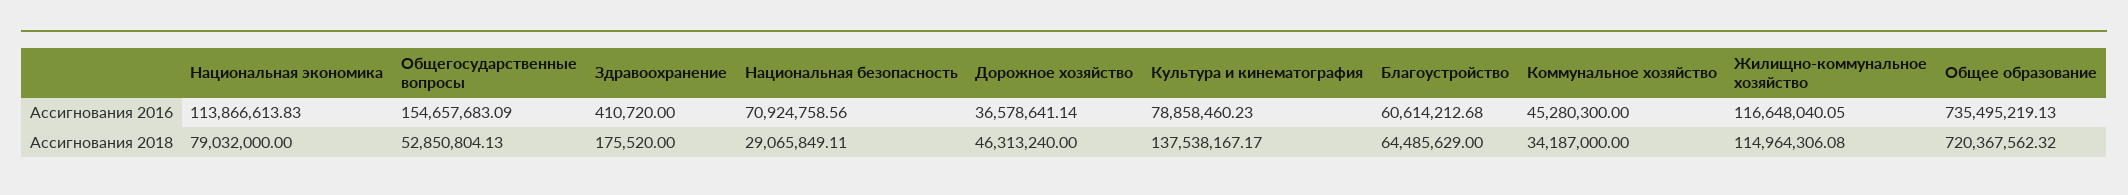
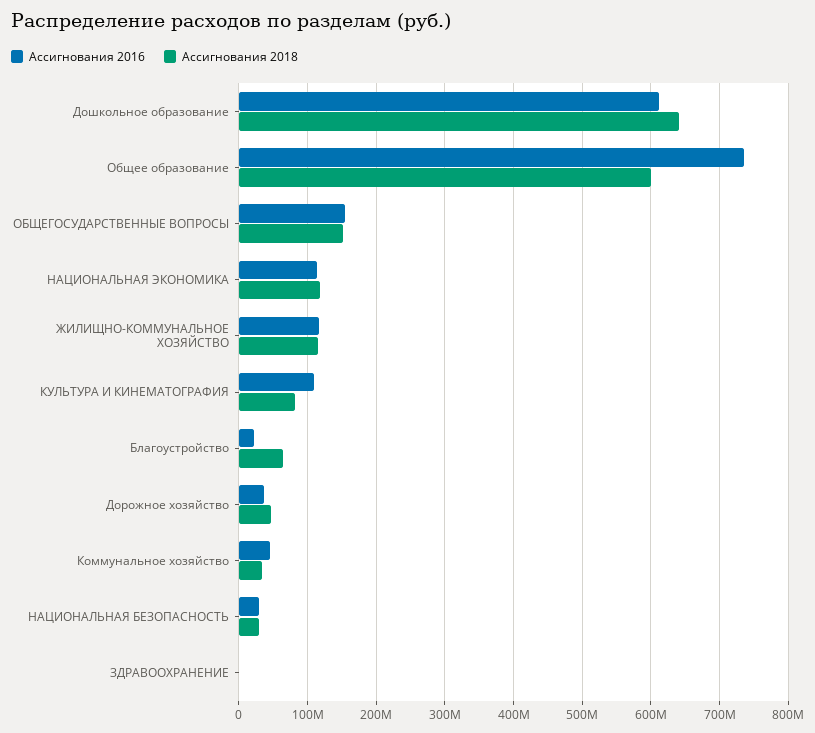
Ассигнования 2016, Национальная безопасность: 70924758.56 -> 30000000
Ассигнования 2016, Культура и кинематография: 78858460.23 -> 110000000
Ассигнования 2016, Благоустройство: 60614212.68 -> 20000000
Ассигнования 2018, Национальная экономика: 79032000 -> 120000000
Ассигнования 2018, Общегосударственные вопросы: 52850804.13 -> 150000000
Ассигнования 2018, Культура и кинематография: 137538167.17 -> 80000000
Ассигнования 2018, Общее образование: 720367562.32 -> 600000000
Ассигнования 2016, Дошкольное образование: none -> 610000000
Ассигнования 2018, Дошкольное образование: none -> 640000000

